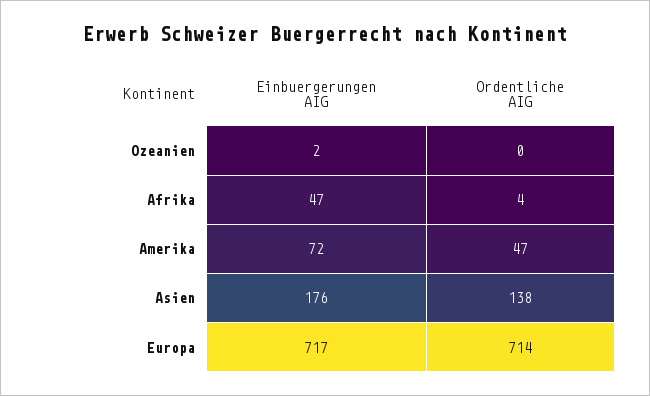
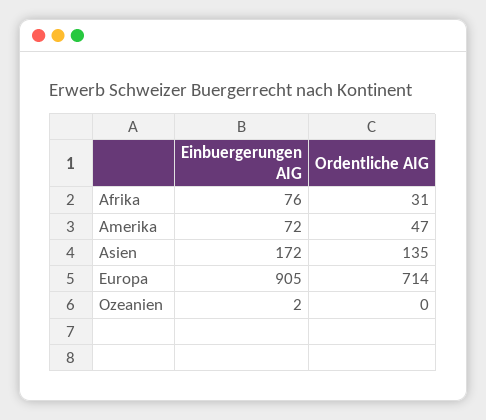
Einbuergerungen AIG, Afrika: 47 -> 76
Ordentliche AIG, Afrika: 4 -> 31
Einbuergerungen AIG, Asien: 176 -> 172
Ordentliche AIG, Asien: 138 -> 135
Einbuergerungen AIG, Europa: 717 -> 905

